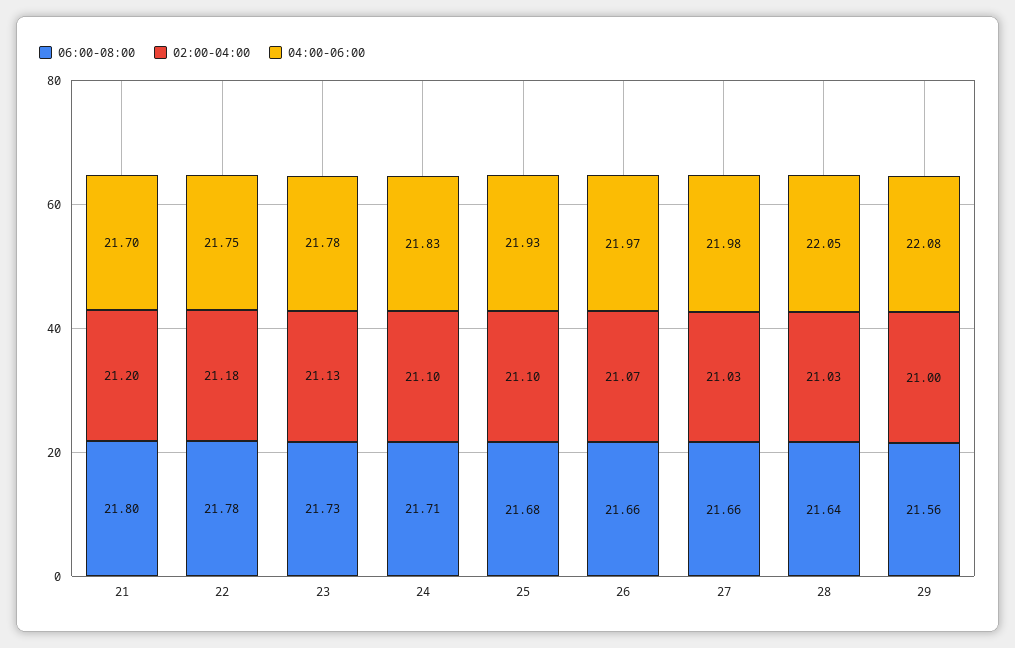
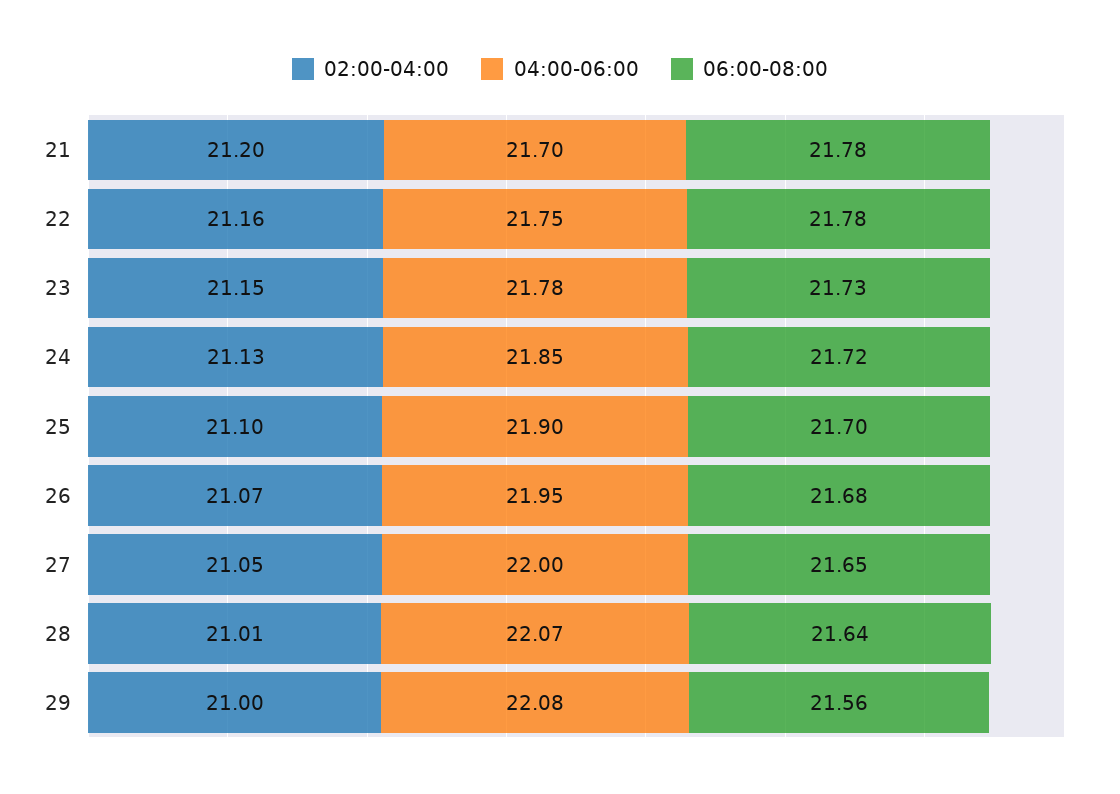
06:00-08:00, 21: 21.8 -> 21.78
02:00-04:00, 22: 21.18 -> 21.16
02:00-04:00, 23: 21.13 -> 21.15
06:00-08:00, 24: 21.71 -> 21.72
02:00-04:00, 24: 21.1 -> 21.13
04:00-06:00, 24: 21.83 -> 21.85
06:00-08:00, 25: 21.68 -> 21.7
04:00-06:00, 25: 21.93 -> 21.9
06:00-08:00, 26: 21.66 -> 21.68
04:00-06:00, 26: 21.97 -> 21.95
06:00-08:00, 27: 21.66 -> 21.65
02:00-04:00, 27: 21.03 -> 21.05
04:00-06:00, 27: 21.98 -> 22
02:00-04:00, 28: 21.03 -> 21.01
04:00-06:00, 28: 22.05 -> 22.07

